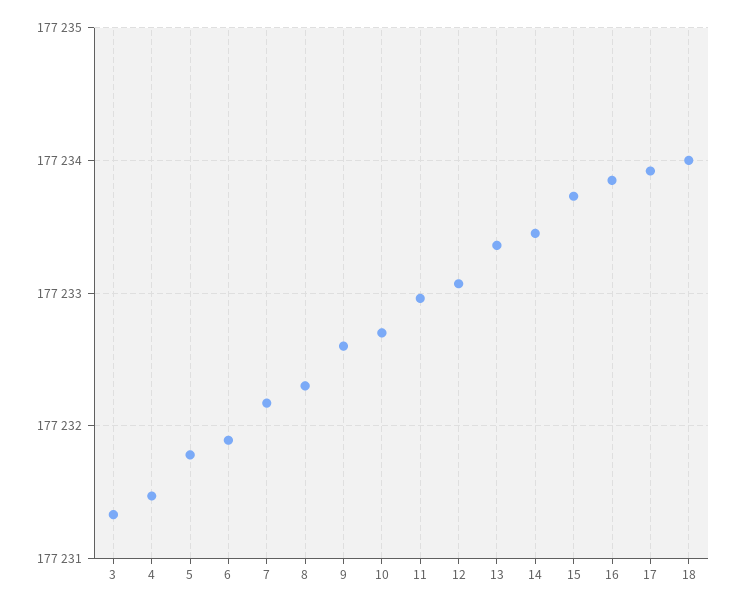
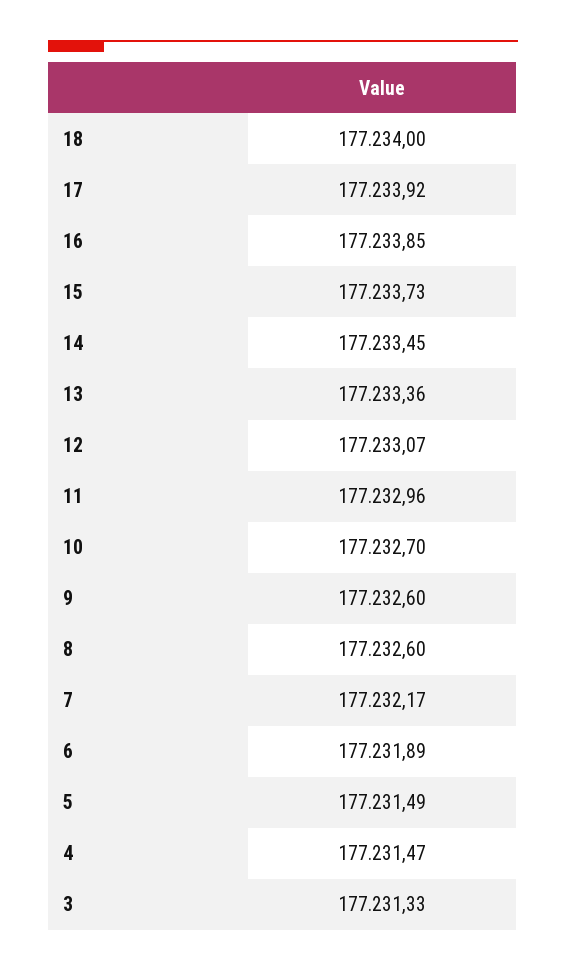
5: 177231.8 -> 177231.49
8: 177232.3 -> 177232.6

